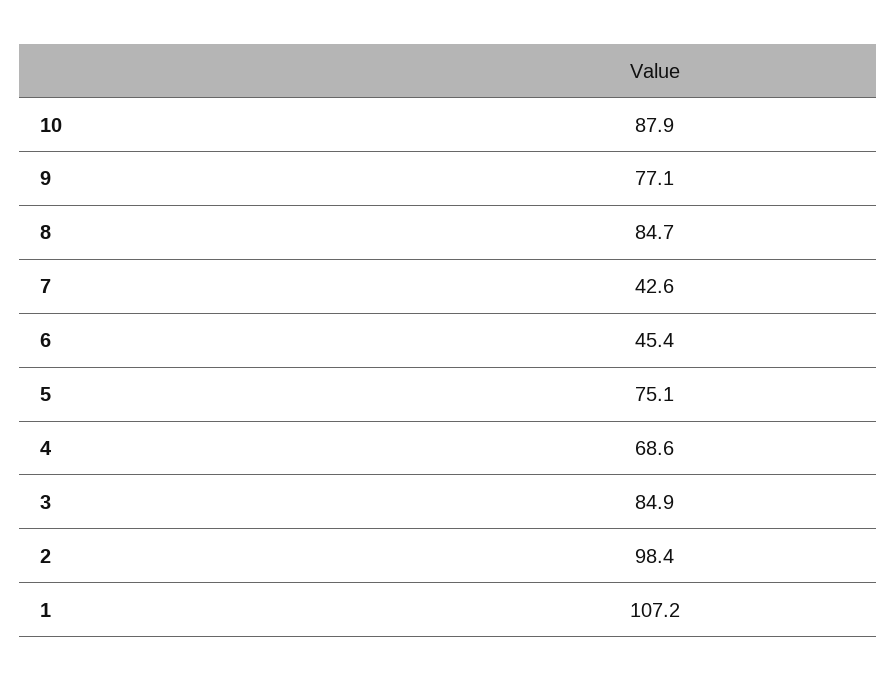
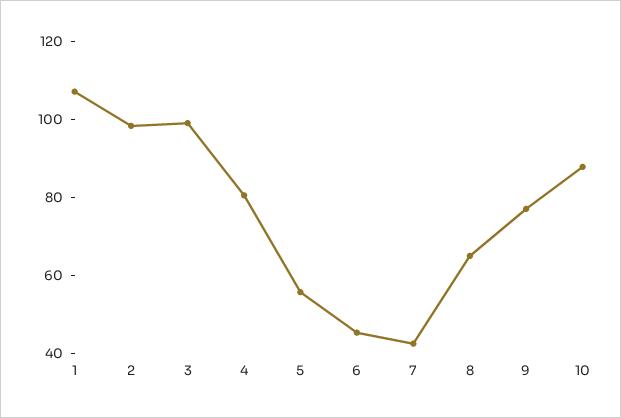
8: 84.7 -> 65
5: 75.1 -> 55
4: 68.6 -> 80
3: 84.9 -> 100

